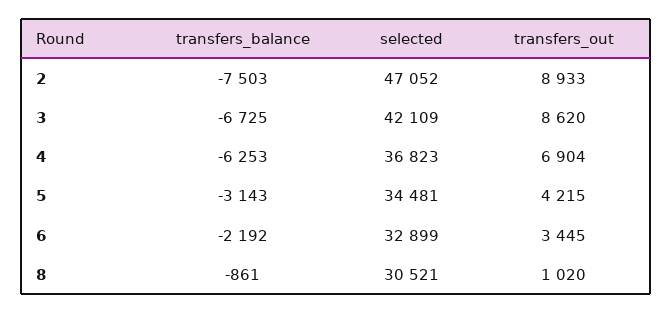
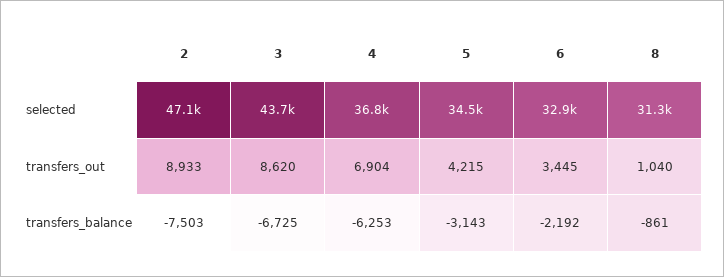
selected, 3: 42109 -> 43700
selected, 8: 30521 -> 31300
transfers_out, 8: 1020 -> 1040

